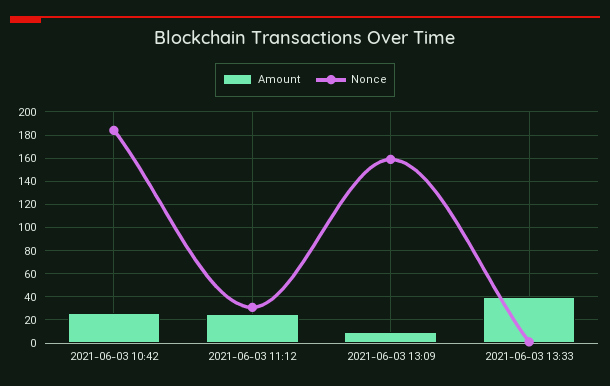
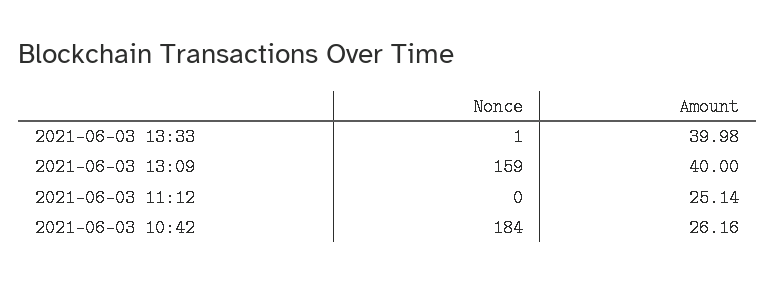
Nonce, 2021-06-03 11:12: 30 -> 0
Amount, 2021-06-03 13:09: 10 -> 40

